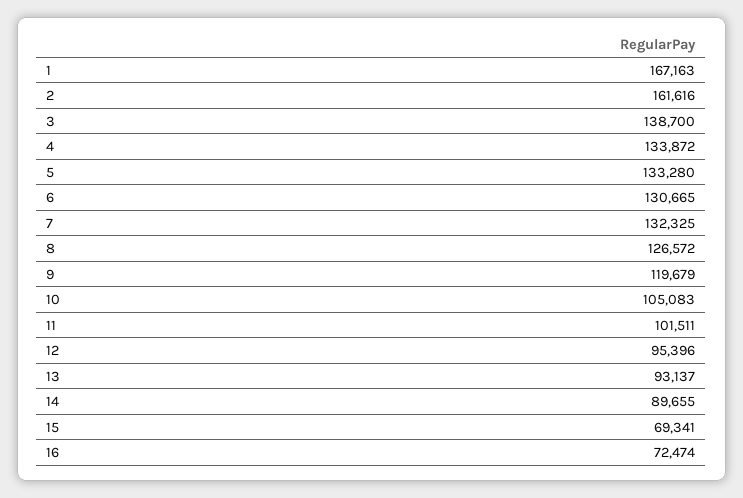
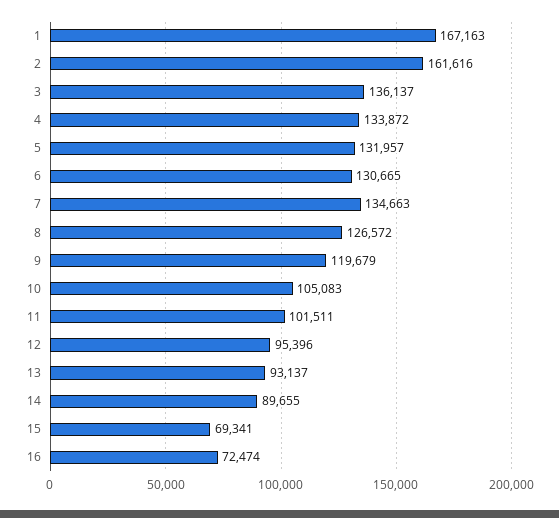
3: 138700 -> 136137
5: 133280 -> 131957
7: 132325 -> 134663

